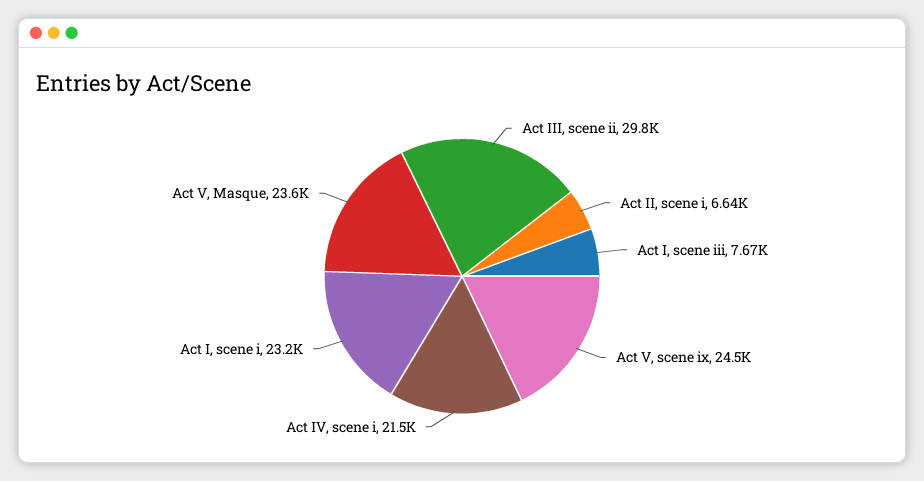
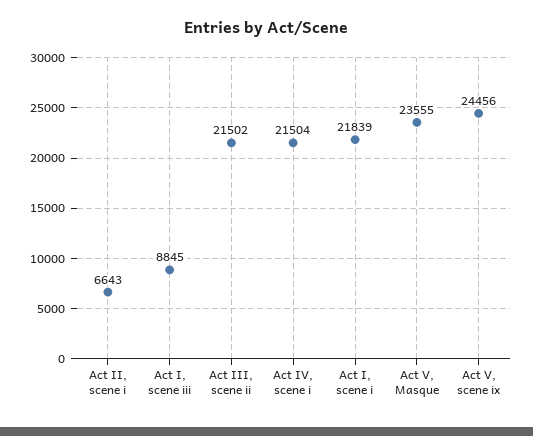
Act III, scene ii: 29800 -> 21502
Act I, scene iii: 7670 -> 8845
Act I, scene i: 23200 -> 21839

